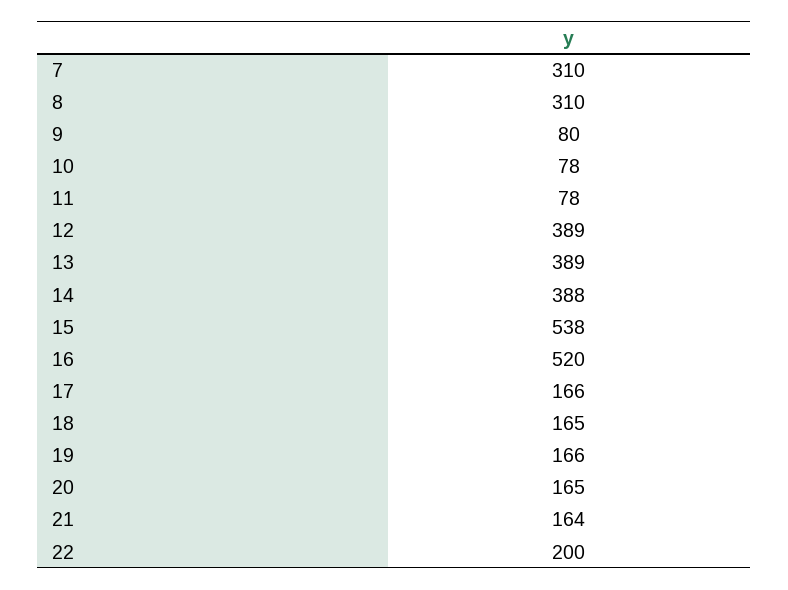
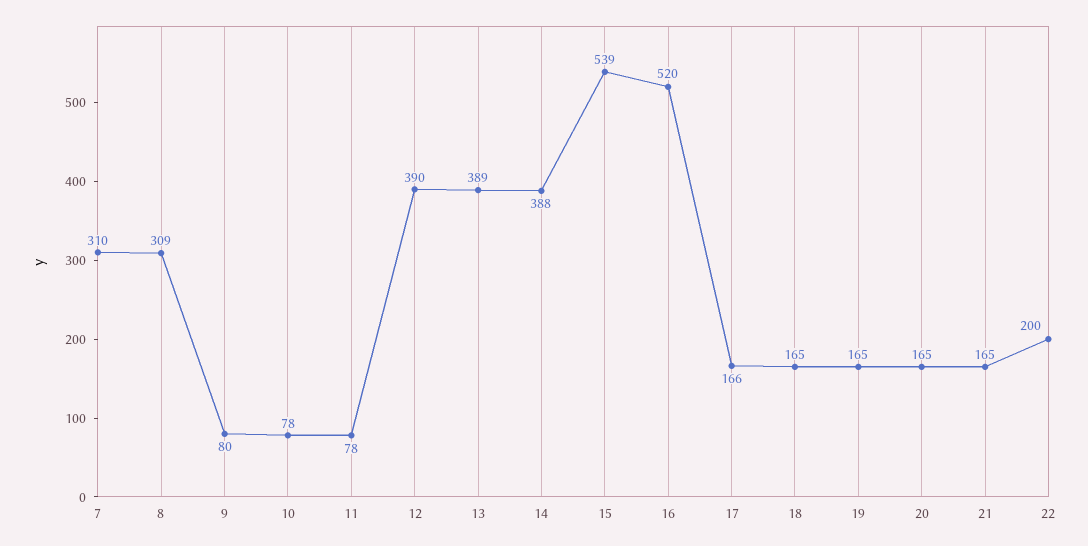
8: 310 -> 309
12: 389 -> 390
15: 538 -> 539
19: 166 -> 165
21: 164 -> 165

